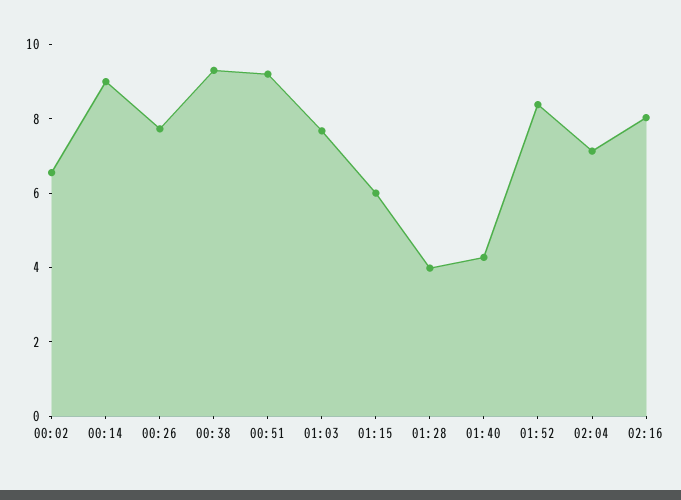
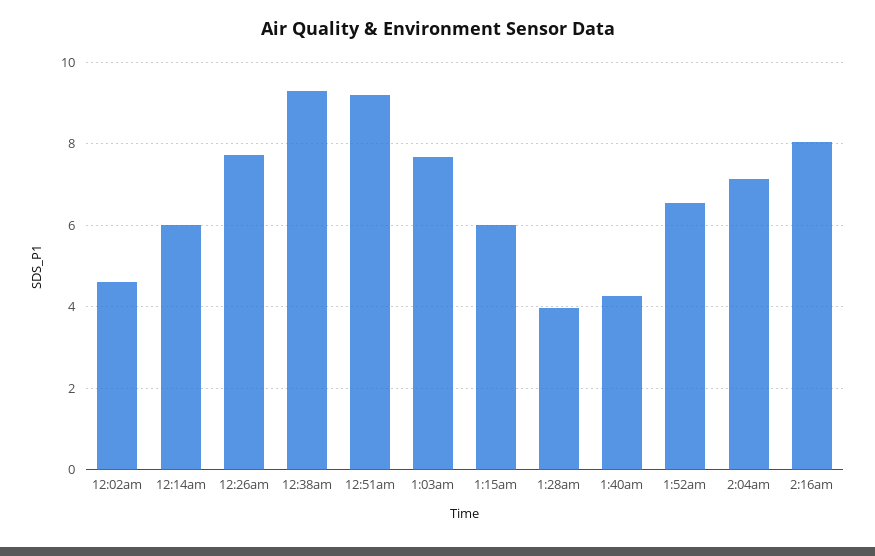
00:02: 6.5 -> 4.6
00:14: 9 -> 6
01:52: 8.5 -> 6.6

